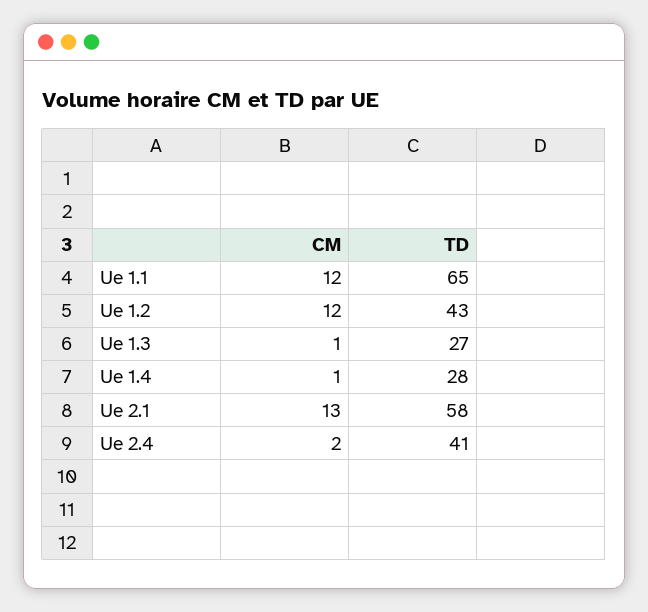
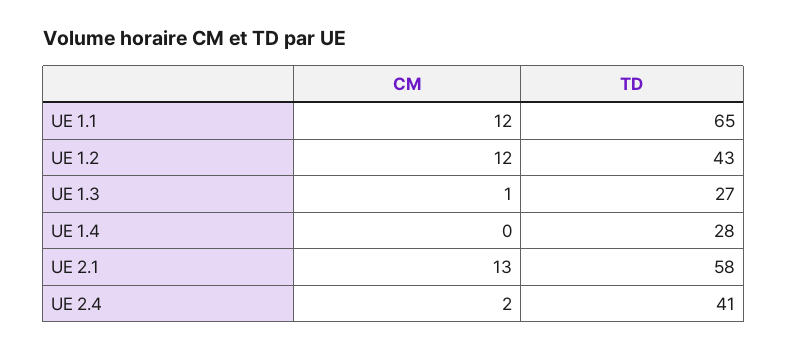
CM, Ue 1.4: 1 -> 0

